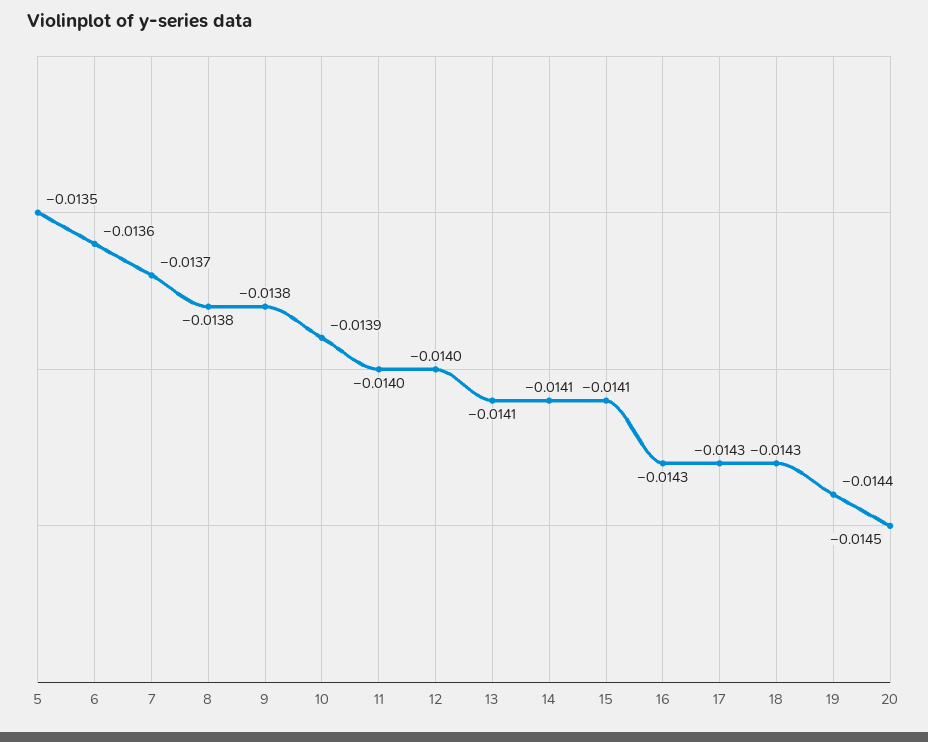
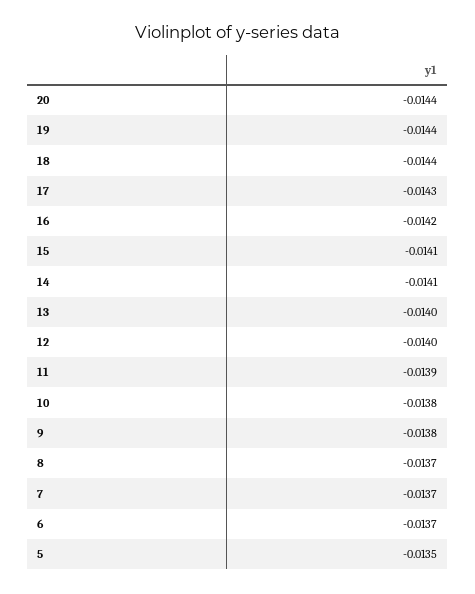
6: -0.0136 -> -0.0137
8: -0.0138 -> -0.0137
10: -0.0139 -> -0.0138
11: -0.014 -> -0.0139
13: -0.0141 -> -0.014
16: -0.0143 -> -0.0142
18: -0.0143 -> -0.0144
20: -0.0145 -> -0.0144

